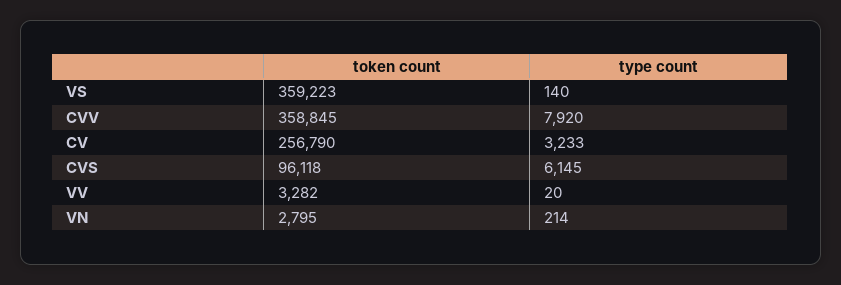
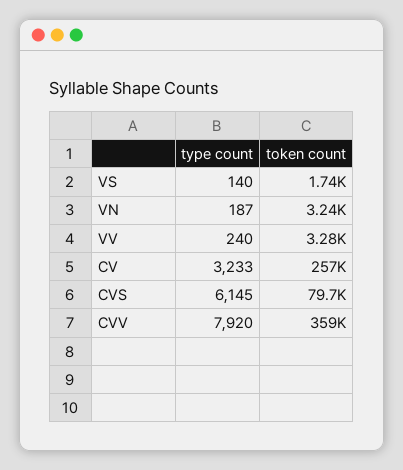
token count, VS: 359223 -> 1740
token count, CVS: 96118 -> 79700
type count, VV: 20 -> 240
token count, VN: 2795 -> 3240
type count, VN: 214 -> 187

